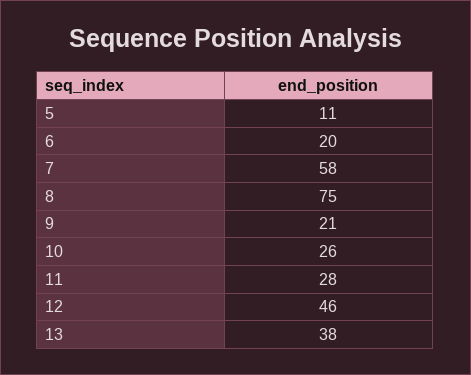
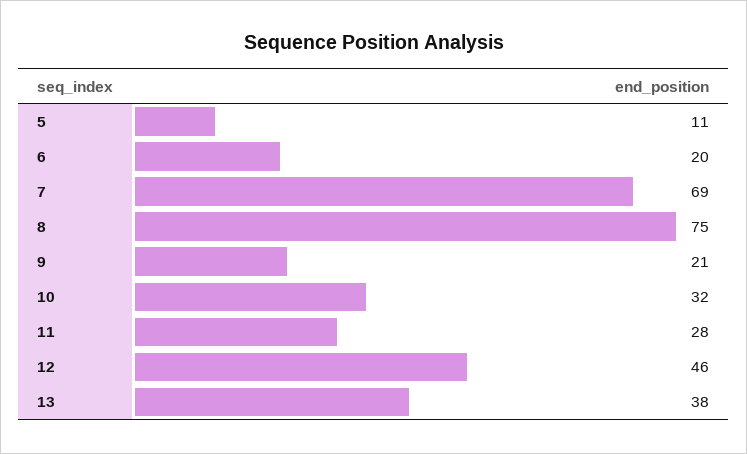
7: 58 -> 69
10: 26 -> 32

